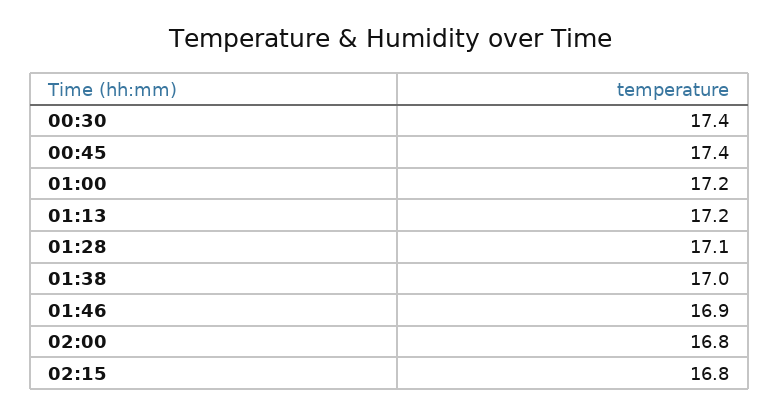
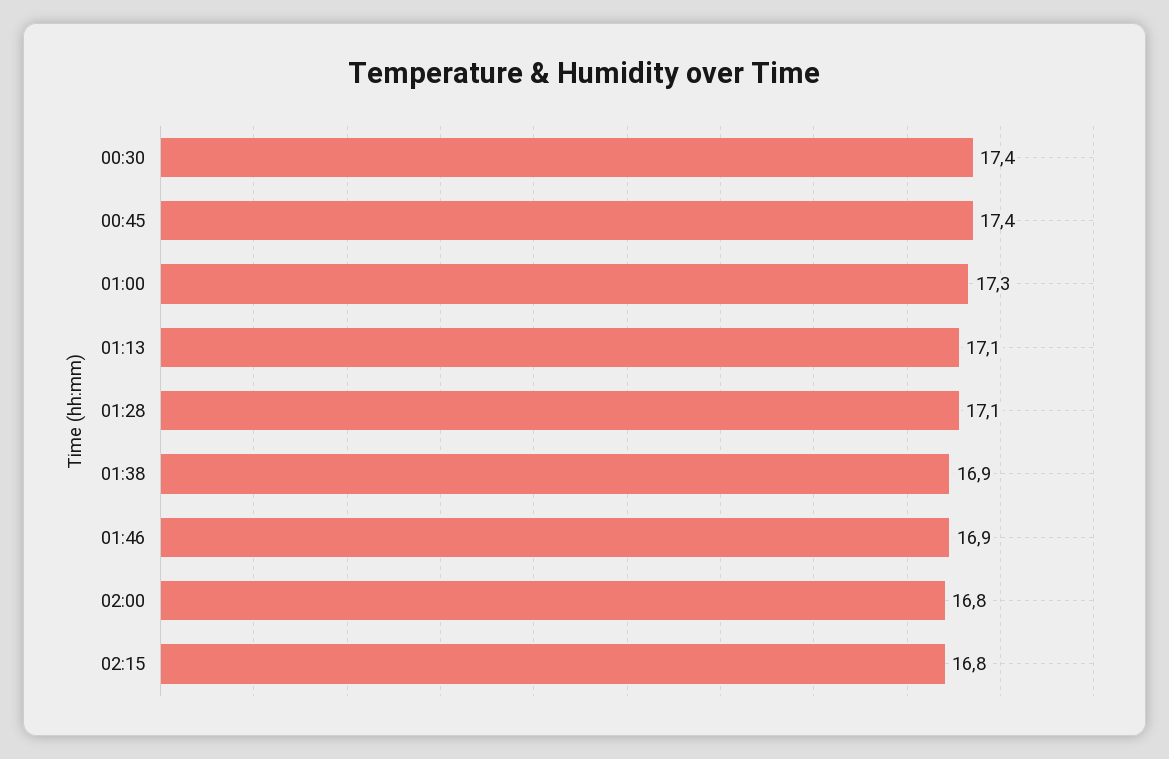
01:00: 17.2 -> 17.3
01:13: 17.2 -> 17.1
01:38: 17 -> 16.9

